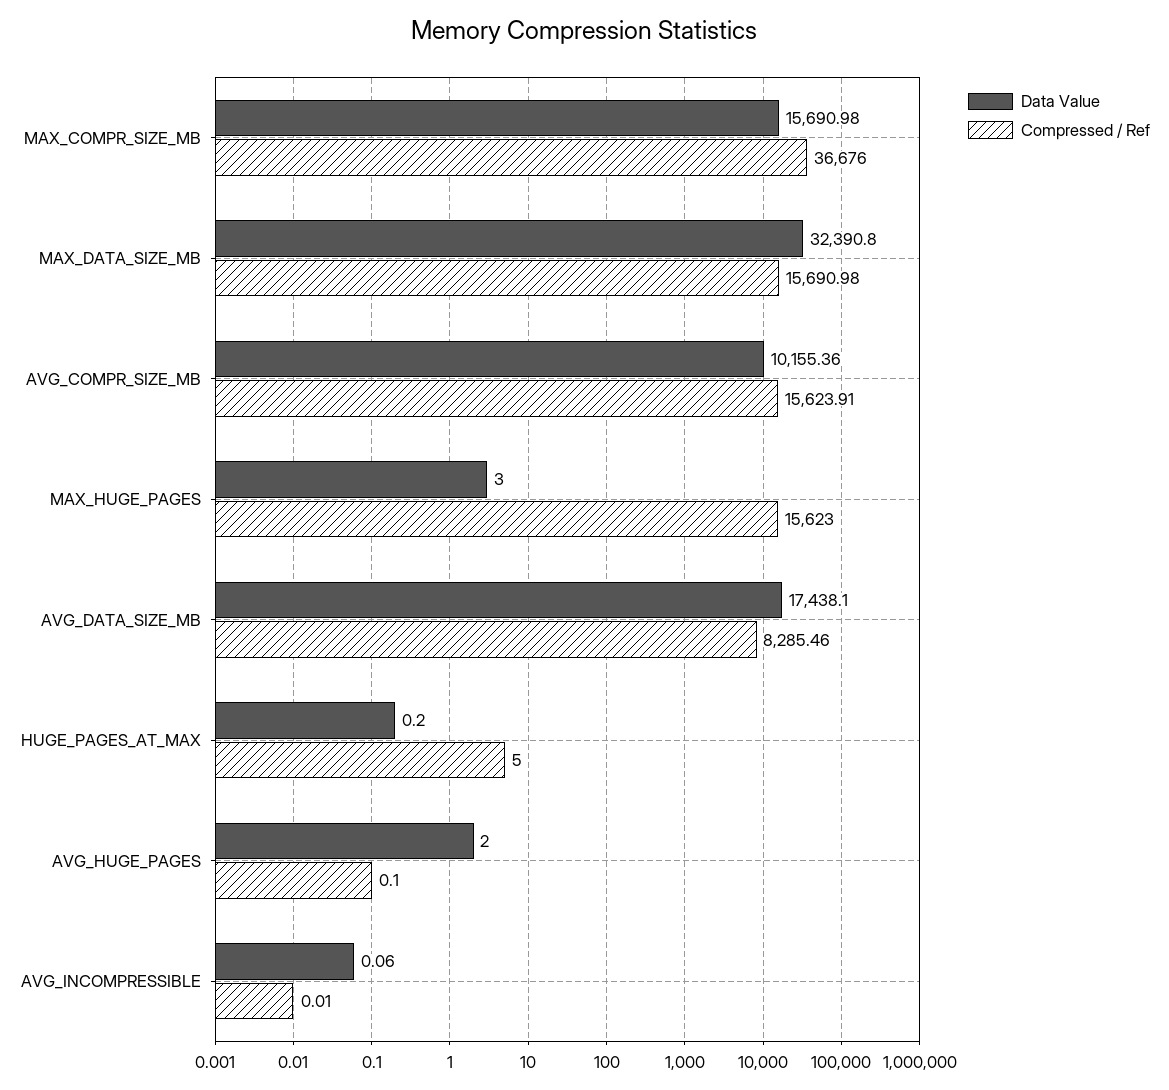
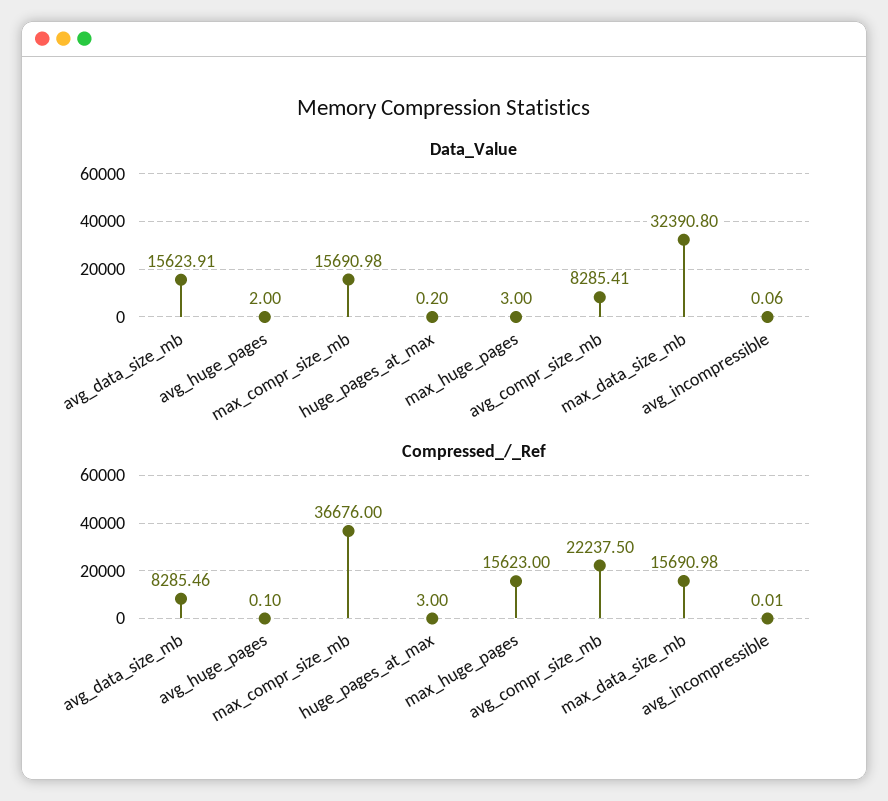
Data Value, AVG_COMPR_SIZE_MB: 10155.36 -> 8285.41
Compressed / Ref, AVG_COMPR_SIZE_MB: 15623.91 -> 22237.5
Data Value, AVG_DATA_SIZE_MB: 17438.1 -> 15623.91
Compressed / Ref, HUGE_PAGES_AT_MAX: 5 -> 3

